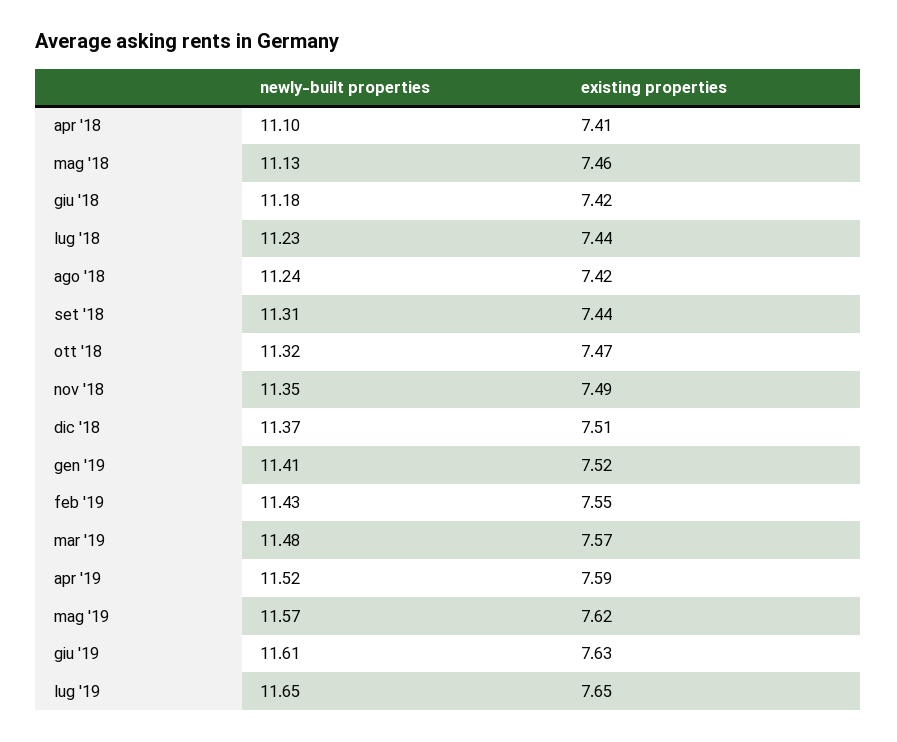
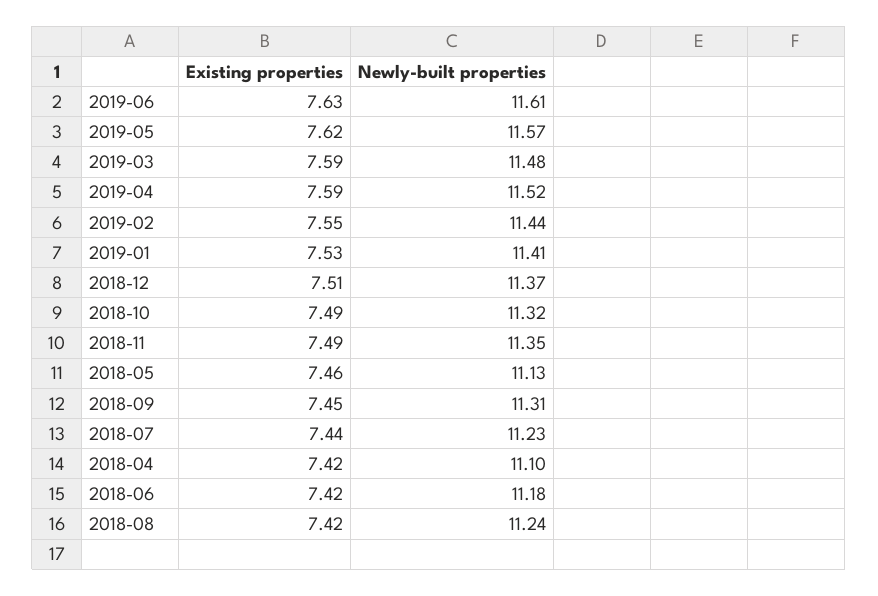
existing properties, apr '18: 7.41 -> 7.42
existing properties, set '18: 7.44 -> 7.45
existing properties, ott '18: 7.47 -> 7.49
existing properties, gen '19: 7.52 -> 7.53
newly-built properties, feb '19: 11.43 -> 11.44
existing properties, mar '19: 7.57 -> 7.59
newly-built properties, lug '19: 11.65 -> none
existing properties, lug '19: 7.65 -> none

